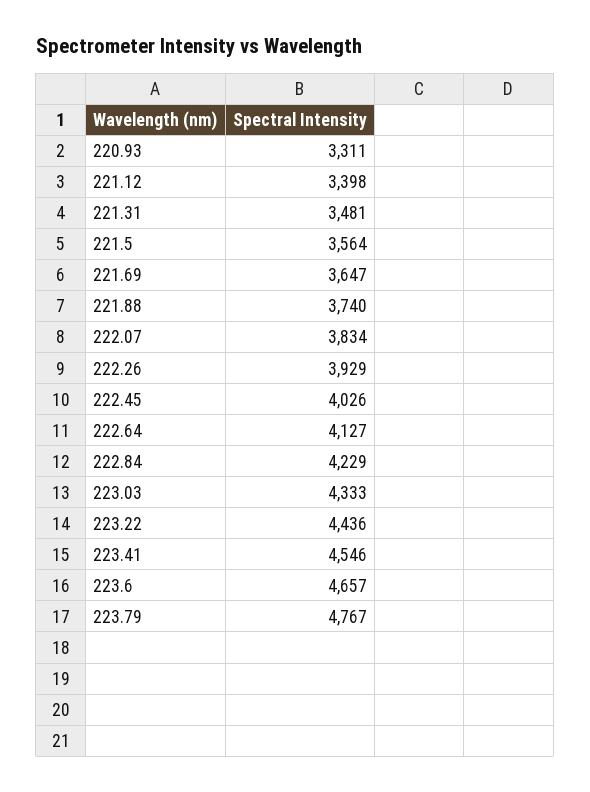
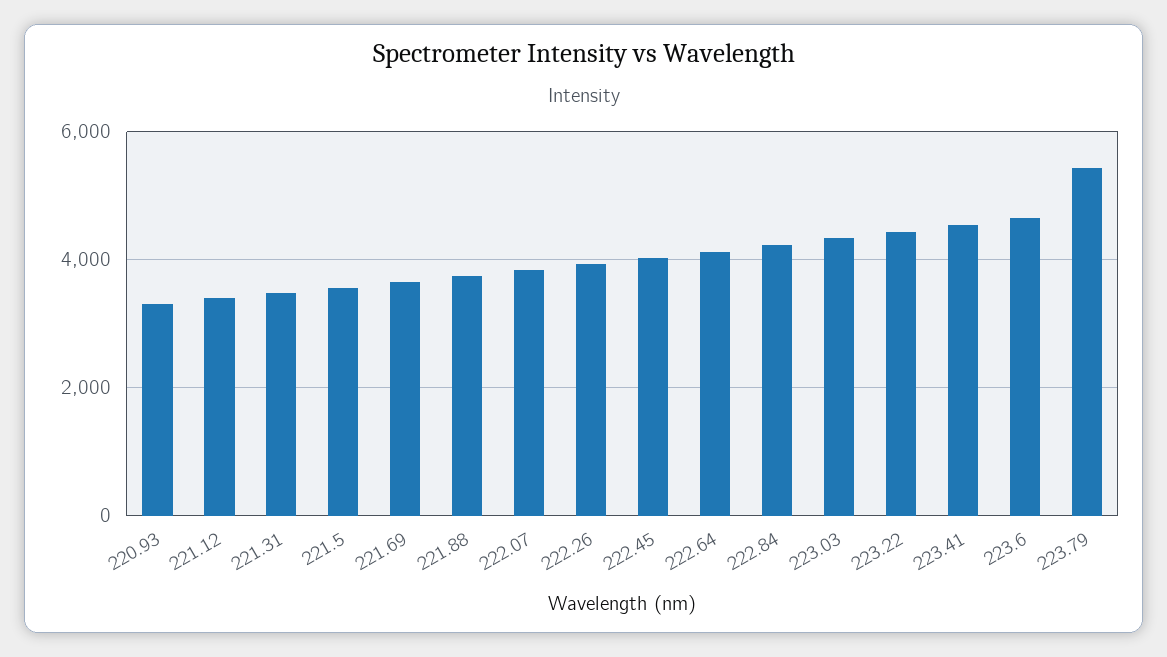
223.79: 4767 -> 5400

